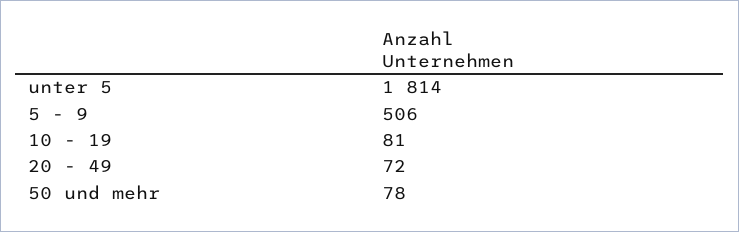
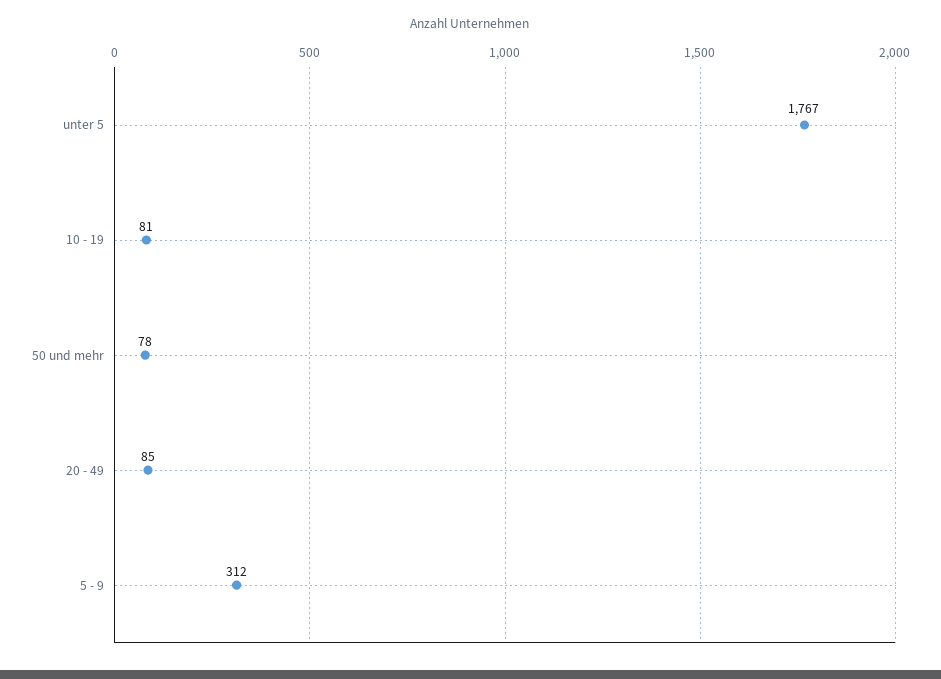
unter 5: 1814 -> 1767
5 - 9: 506 -> 312
20 - 49: 72 -> 85

